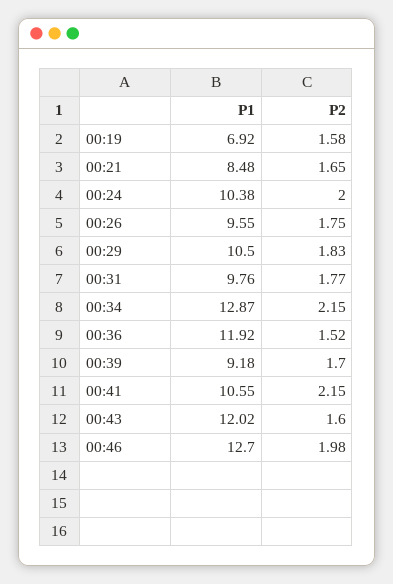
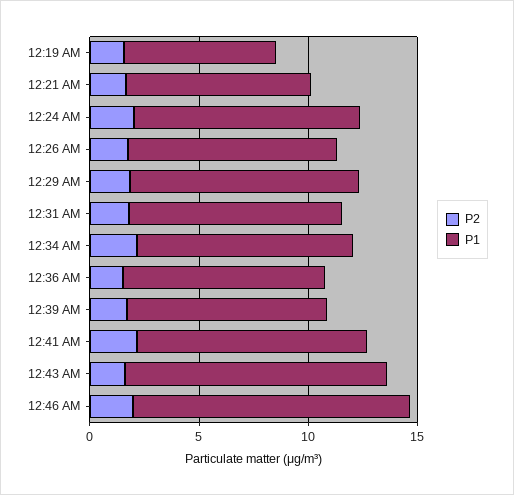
P1, 00:34: 12.87 -> 10
P1, 00:36: 11.92 -> 9

